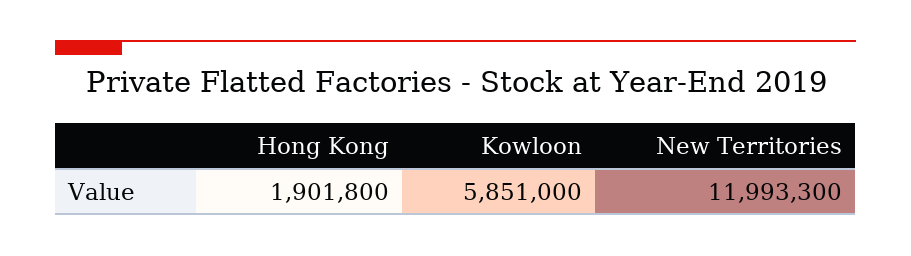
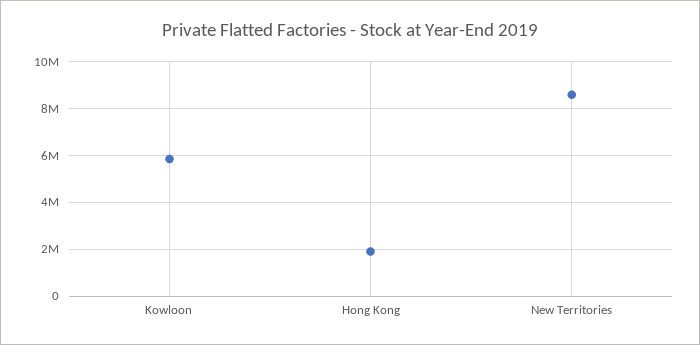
New Territories: 11993300 -> 8500000

